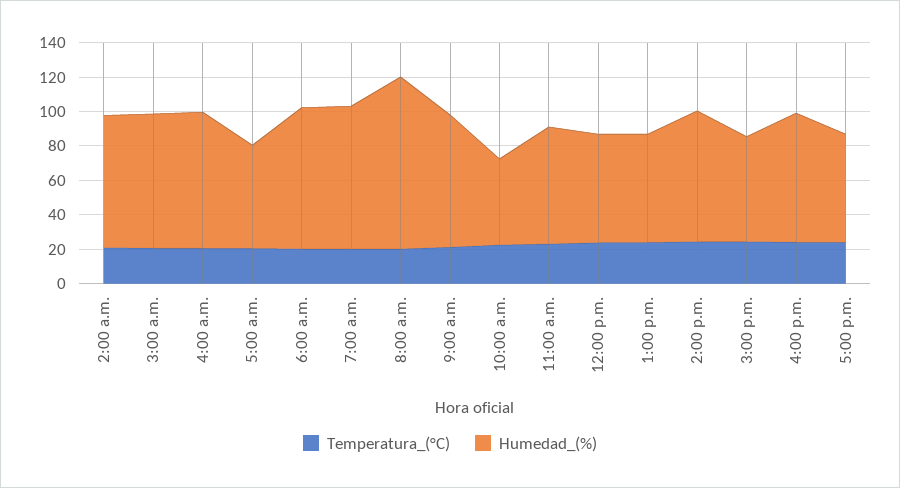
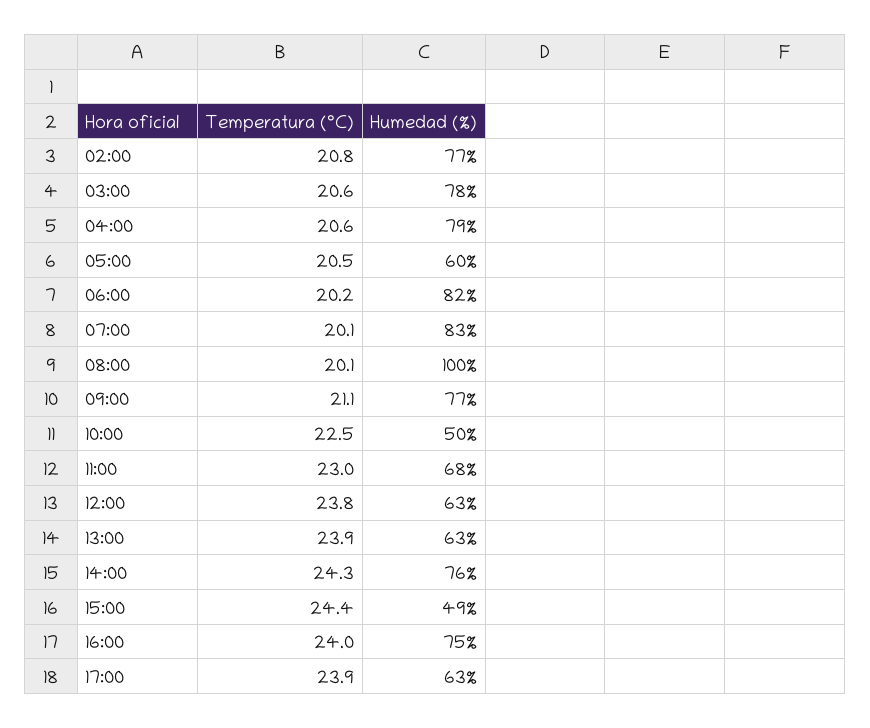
Humedad_(%), 3:00 p.m.: 60 -> 49

